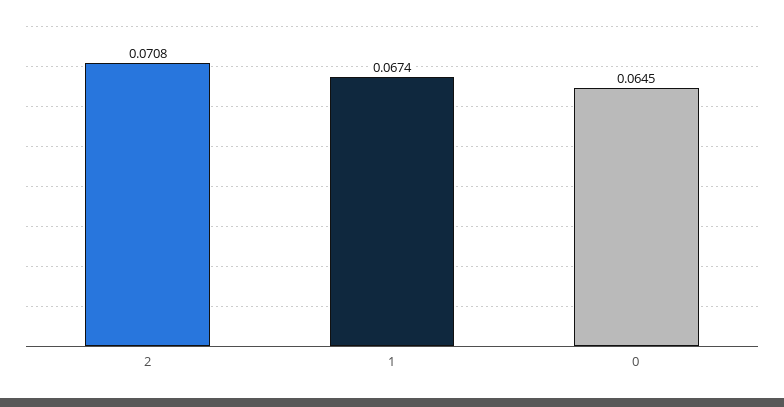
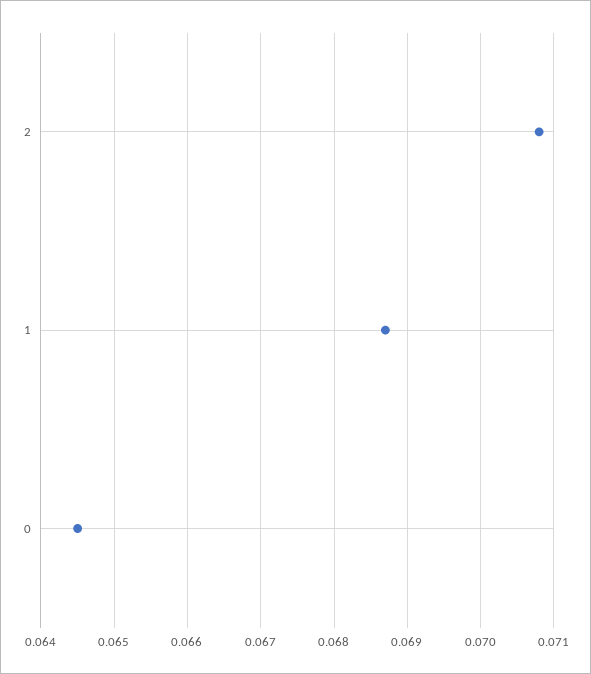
1: 0.0674 -> 0.0687

